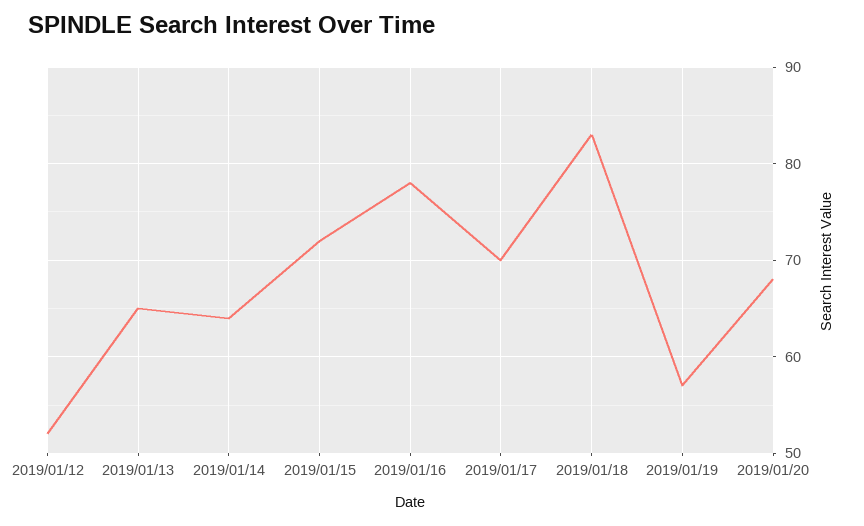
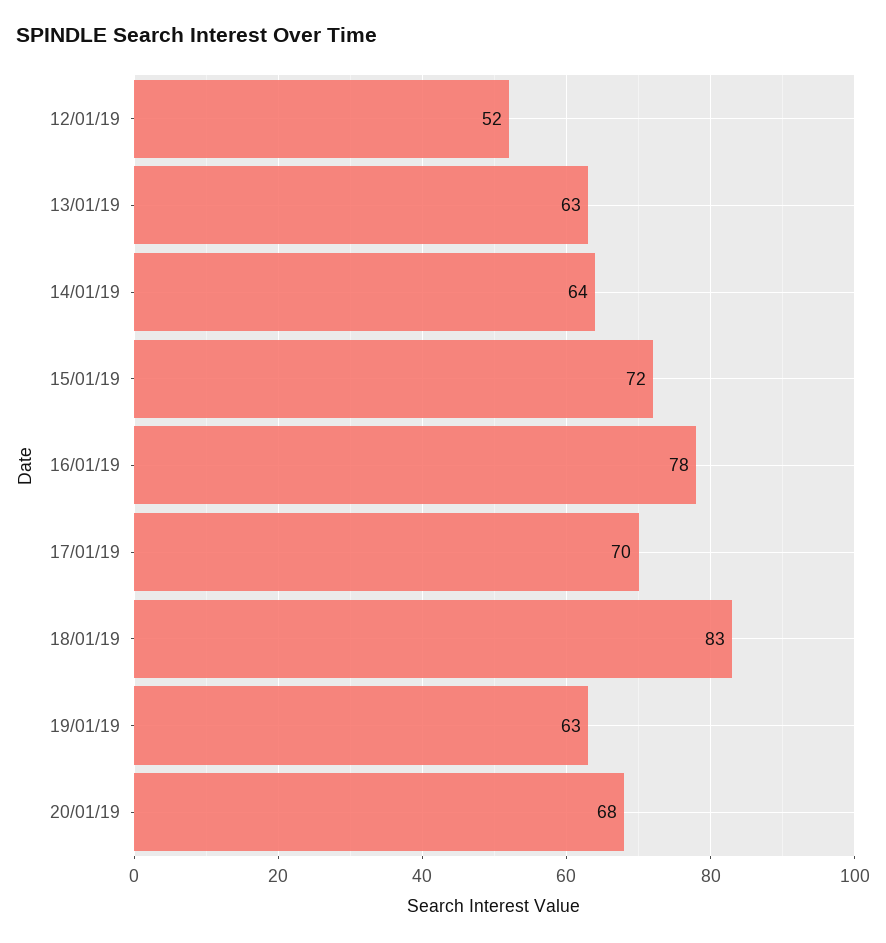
2019/01/13: 65 -> 63
2019/01/19: 57 -> 63

